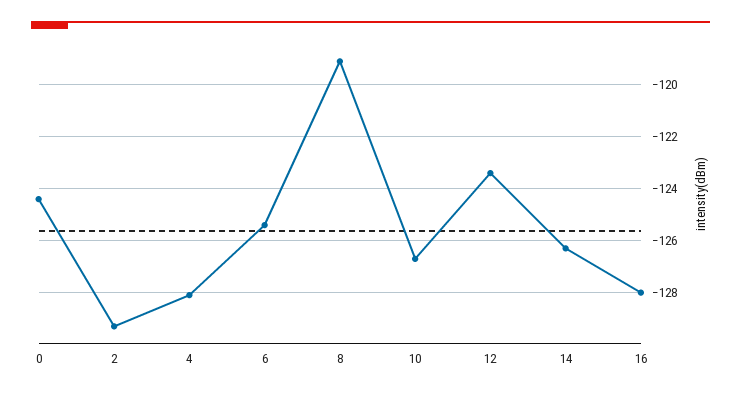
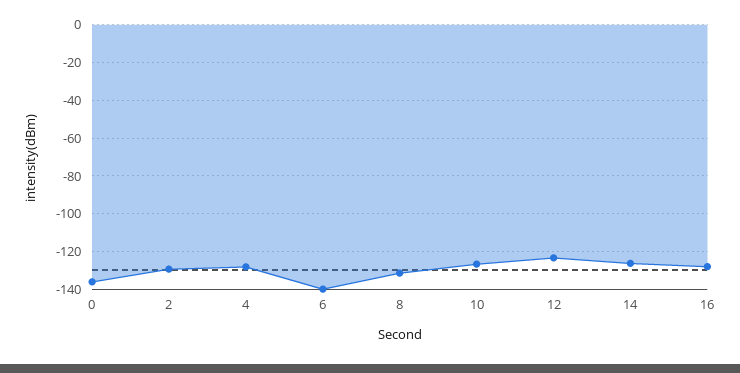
0: -124.5 -> -135
6: -125.5 -> -140
8: -119 -> -130

